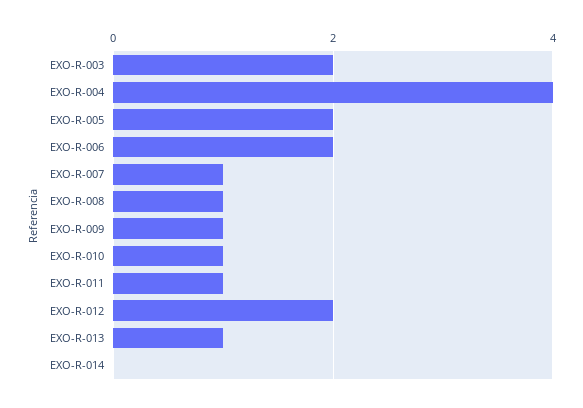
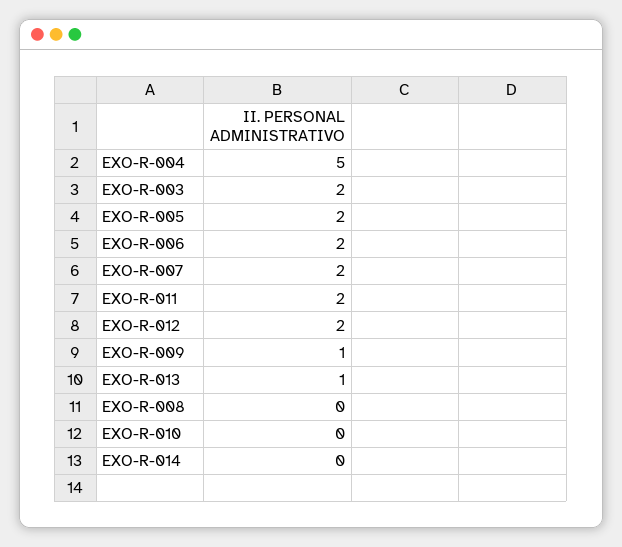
EXO-R-004: 4 -> 5
EXO-R-007: 1 -> 2
EXO-R-008: 1 -> 0
EXO-R-010: 1 -> 0
EXO-R-011: 1 -> 2

